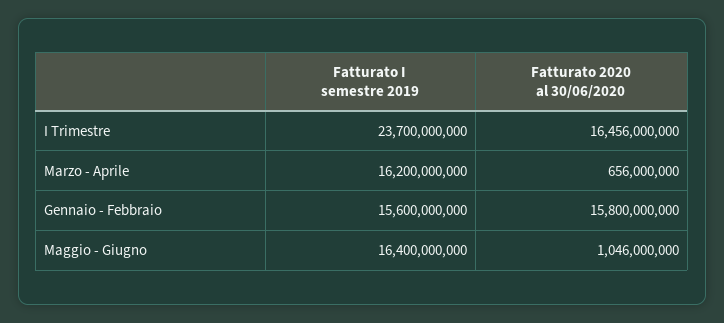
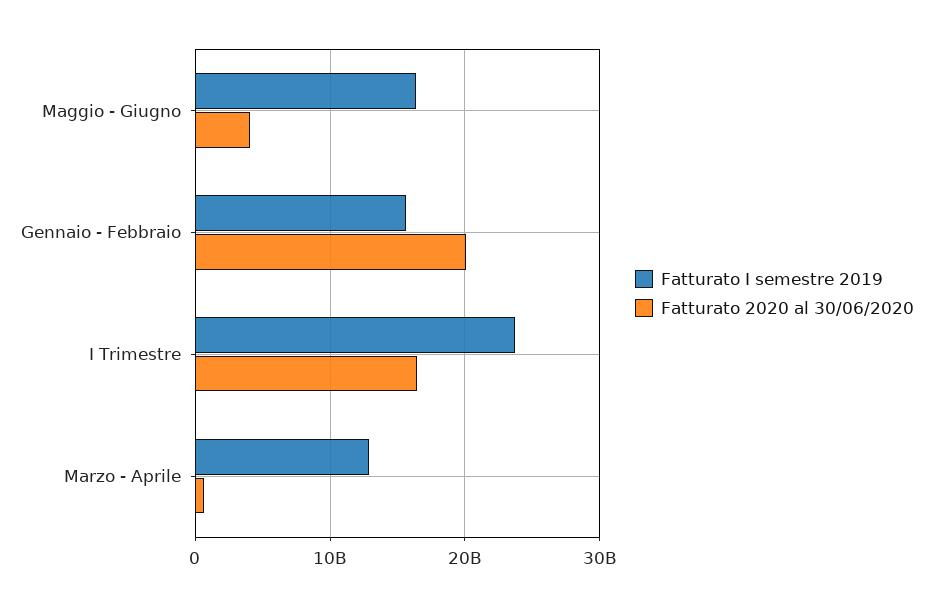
Fatturato I semestre 2019, Marzo - Aprile: 16200000000 -> 13000000000
Fatturato 2020 al 30/06/2020, Gennaio - Febbraio: 15800000000 -> 20000000000
Fatturato 2020 al 30/06/2020, Maggio - Giugno: 1046000000 -> 4000000000

